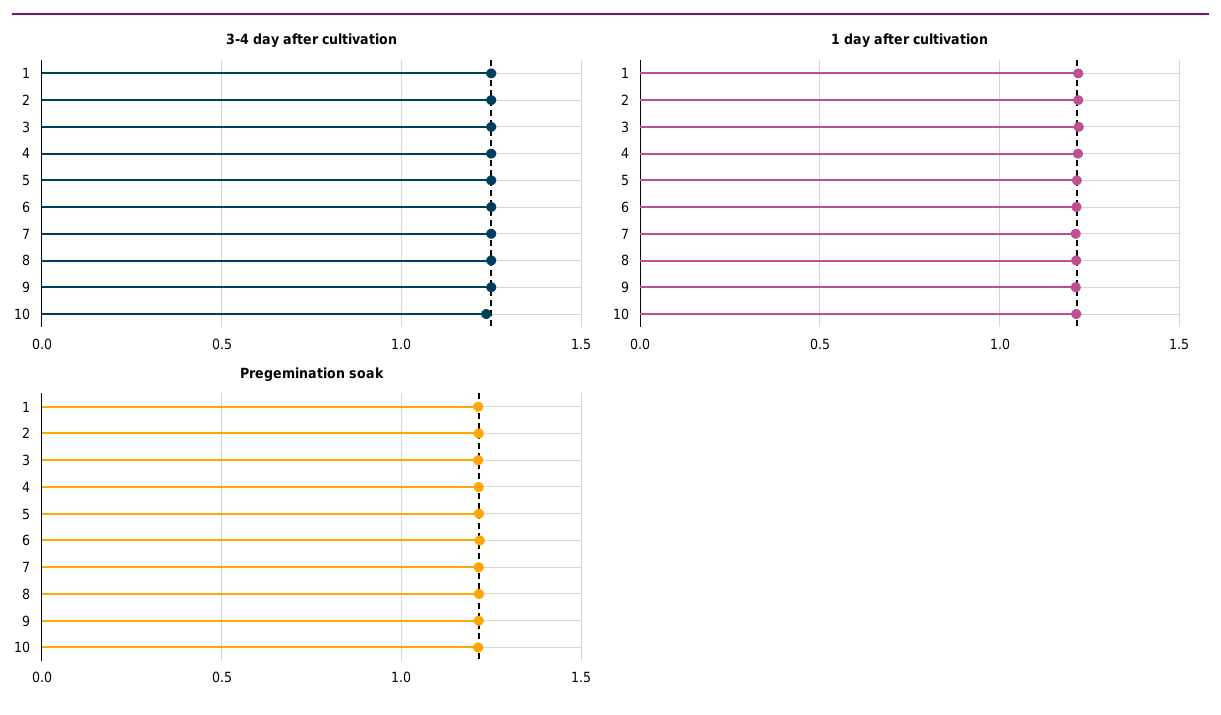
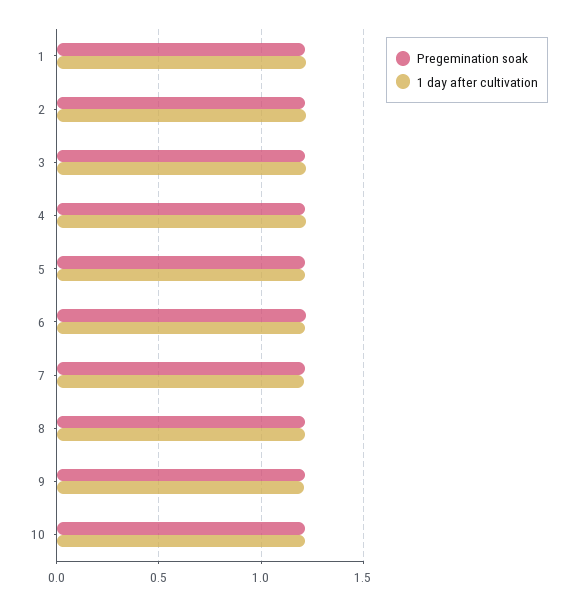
3-4 day after cultivation, 1: 1.25 -> none
3-4 day after cultivation, 2: 1.25 -> none
3-4 day after cultivation, 3: 1.25 -> none
3-4 day after cultivation, 4: 1.25 -> none
3-4 day after cultivation, 5: 1.25 -> none
3-4 day after cultivation, 6: 1.25 -> none
3-4 day after cultivation, 7: 1.25 -> none
3-4 day after cultivation, 8: 1.25 -> none
3-4 day after cultivation, 9: 1.25 -> none
3-4 day after cultivation, 10: 1.25 -> none

